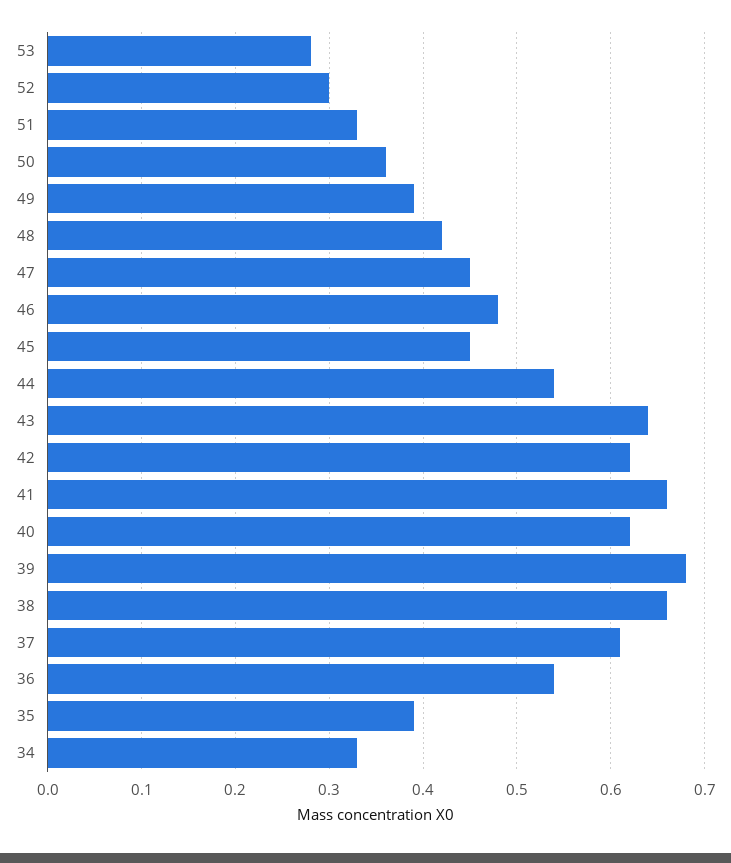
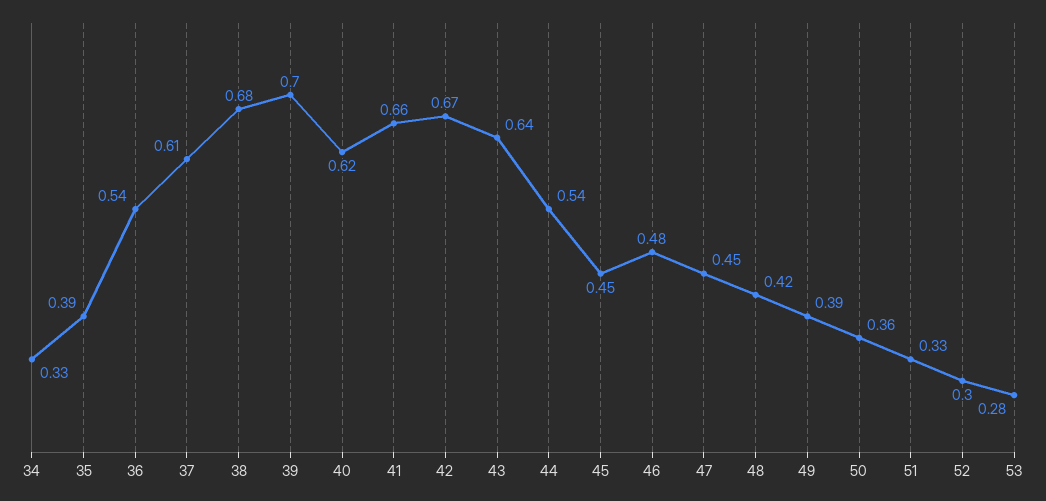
42: 0.62 -> 0.67
39: 0.68 -> 0.7
38: 0.66 -> 0.68

